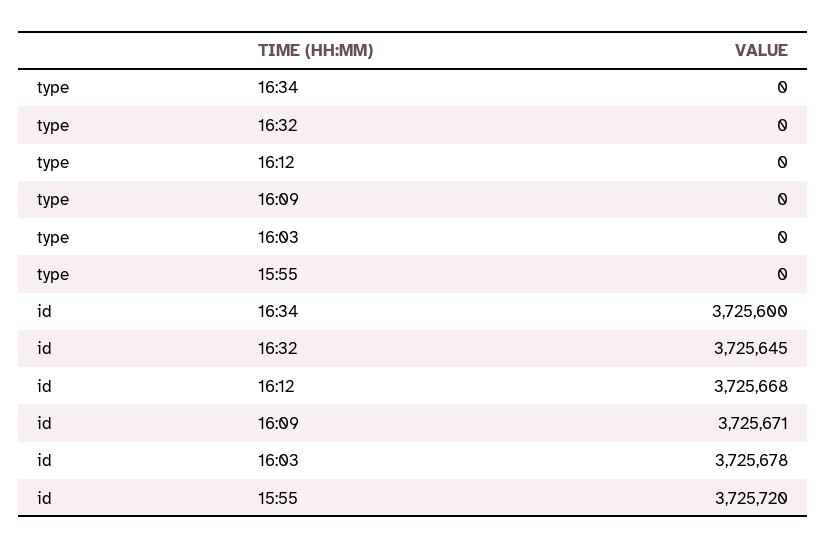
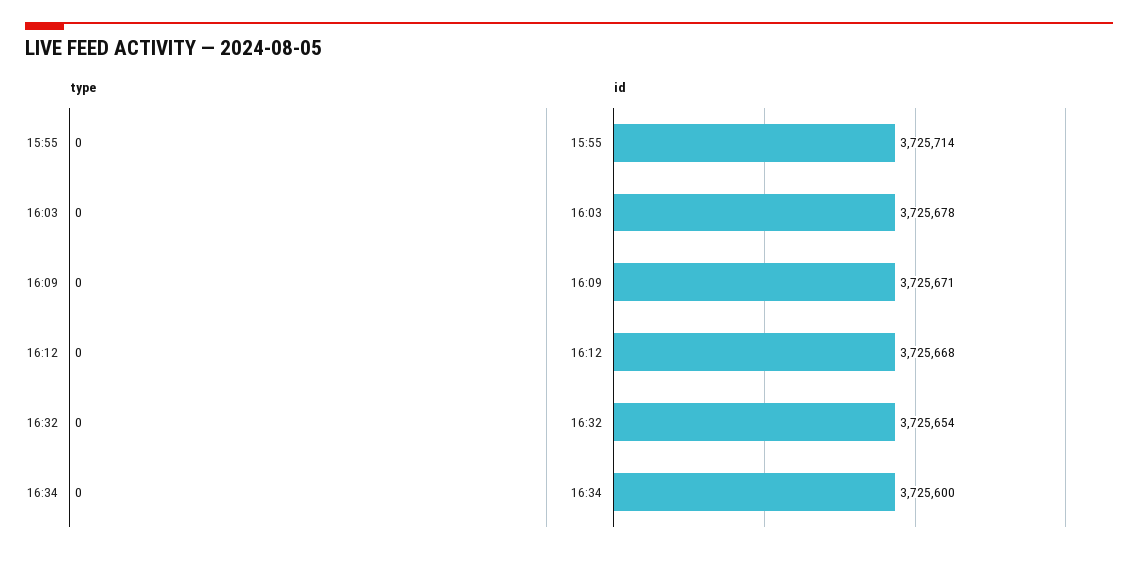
id, 16:32: 3725645 -> 3725654
id, 15:55: 3725720 -> 3725714

